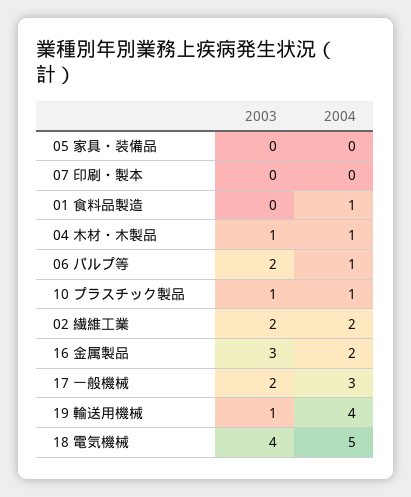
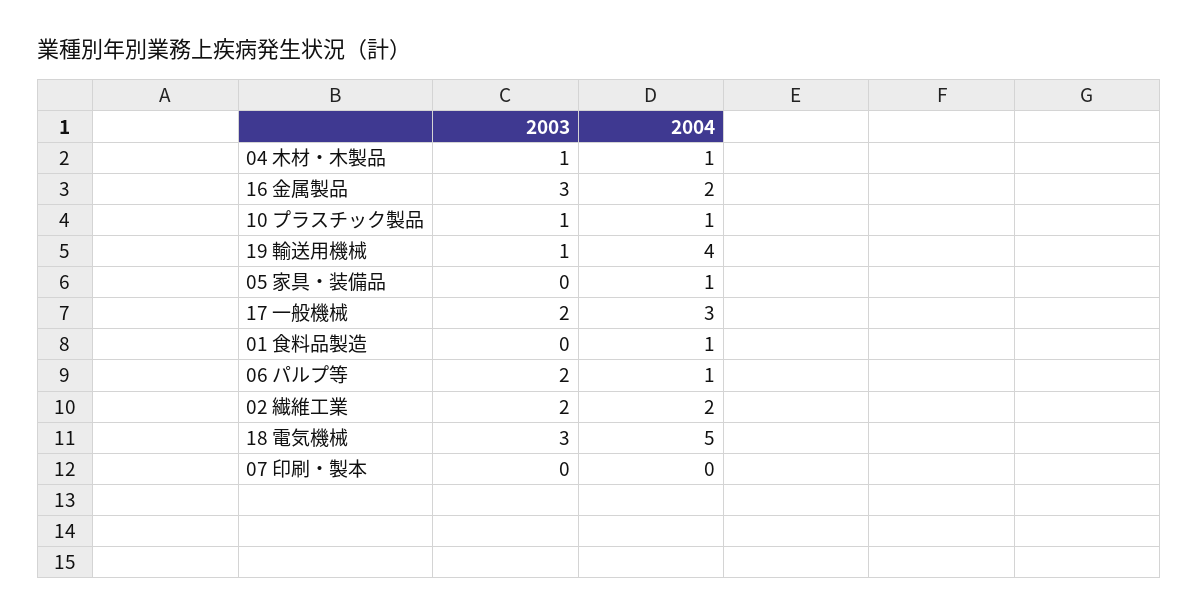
2004, 05 家具・装備品: 0 -> 1
2003, 18 電気機械: 4 -> 3

